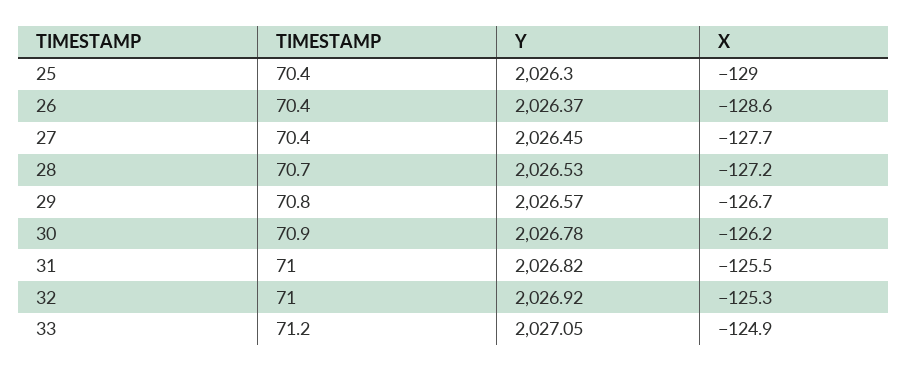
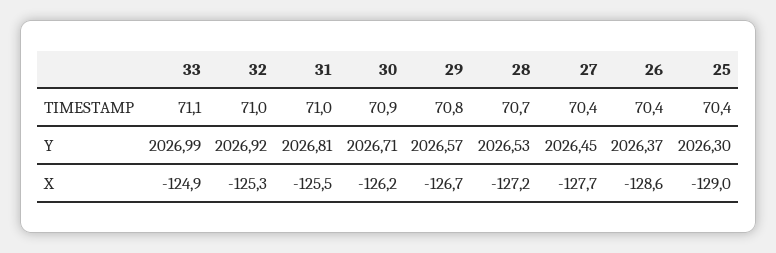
Y, 30: 2026.78 -> 2026.71
Y, 31: 2026.82 -> 2026.81
TIMESTAMP, 33: 71.2 -> 71.1
Y, 33: 2027.05 -> 2026.99

